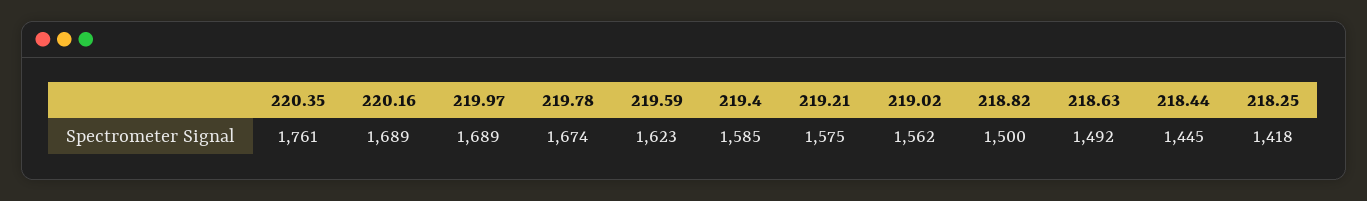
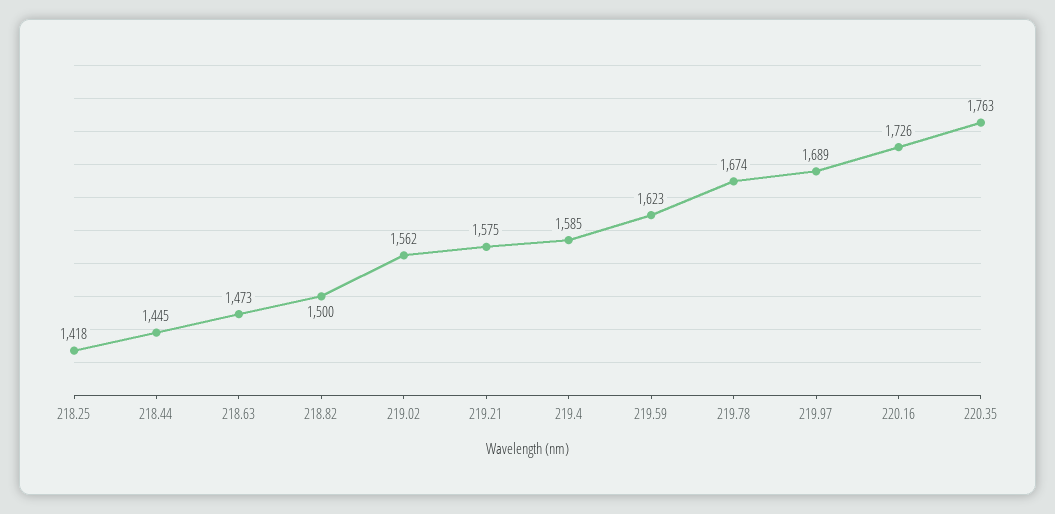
220.35: 1761 -> 1763
220.16: 1689 -> 1726
218.63: 1492 -> 1473

